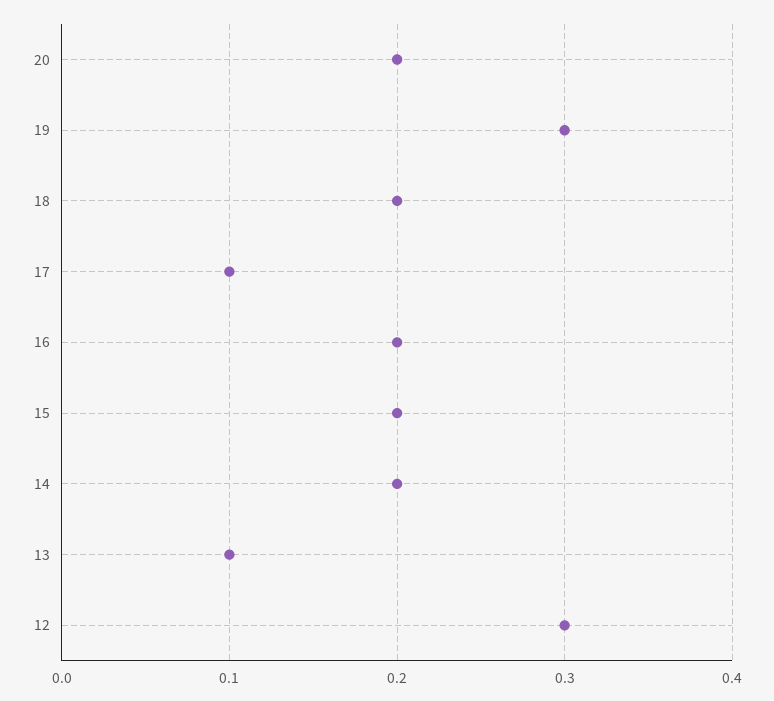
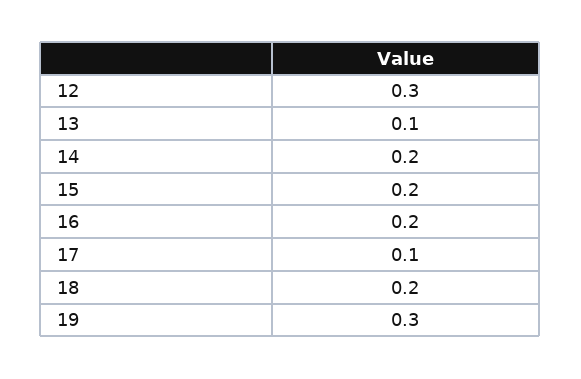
20: 0.2 -> none

